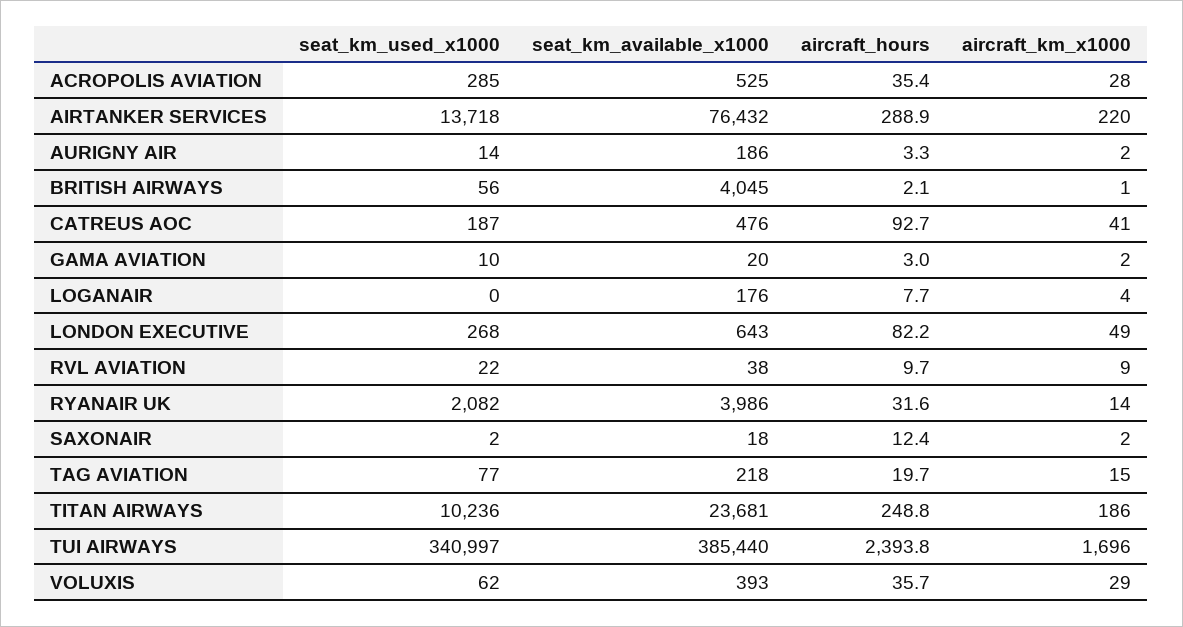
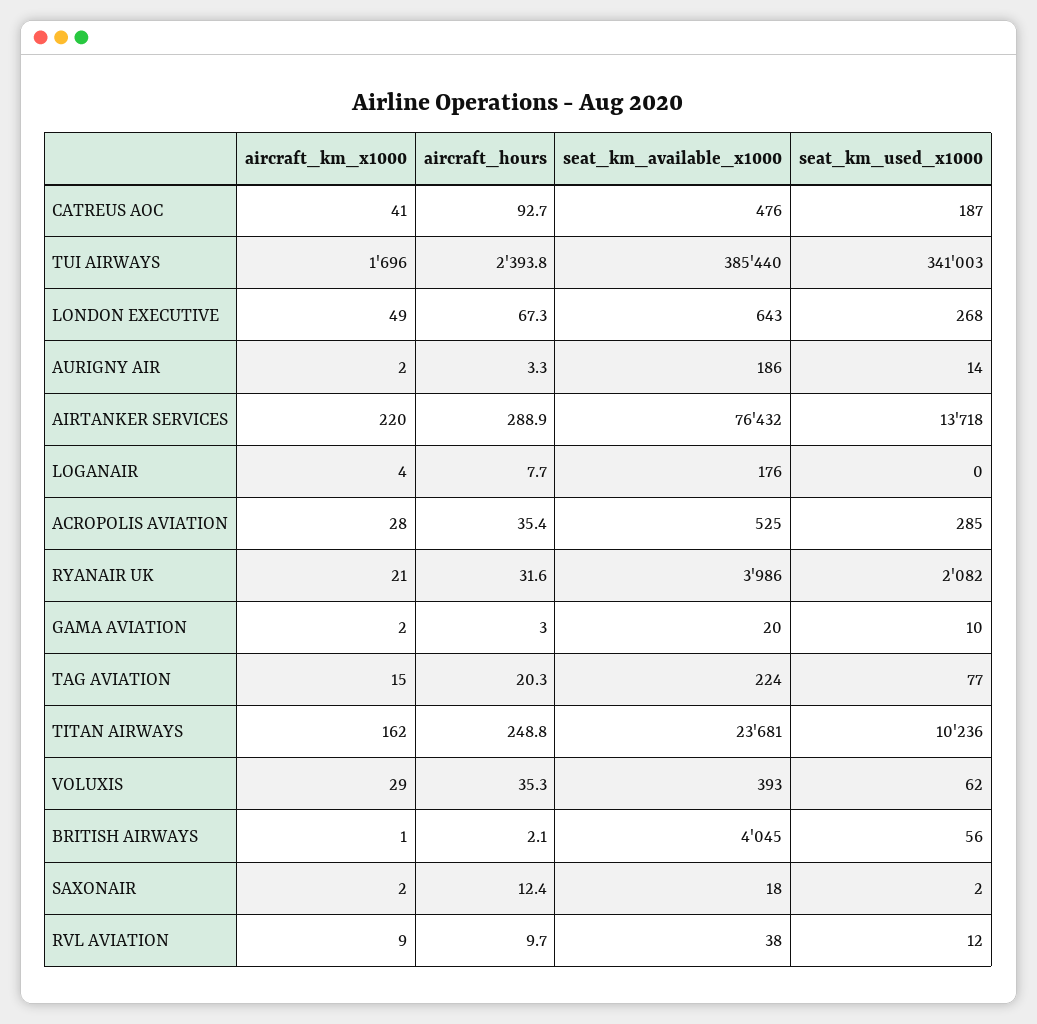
aircraft_hours, LONDON EXECUTIVE: 82.2 -> 67.3
seat_km_used_x1000, RVL AVIATION: 22 -> 12
aircraft_km_x1000, RYANAIR UK: 14 -> 21
seat_km_available_x1000, TAG AVIATION: 218 -> 224
aircraft_hours, TAG AVIATION: 19.7 -> 20.3
aircraft_km_x1000, TITAN AIRWAYS: 186 -> 162
seat_km_used_x1000, TUI AIRWAYS: 340997 -> 341003
aircraft_hours, VOLUXIS: 35.7 -> 35.3

